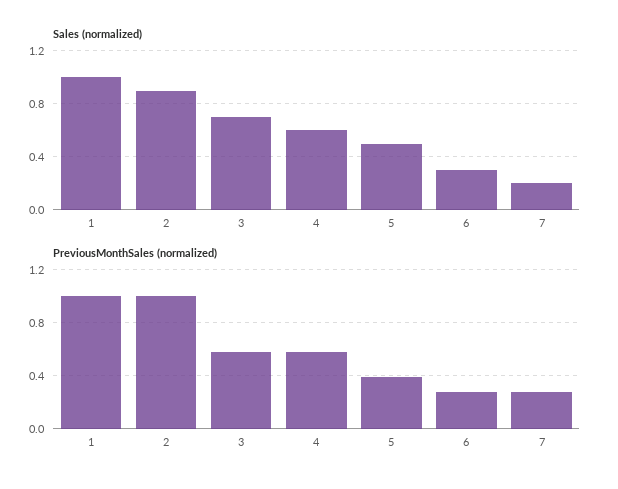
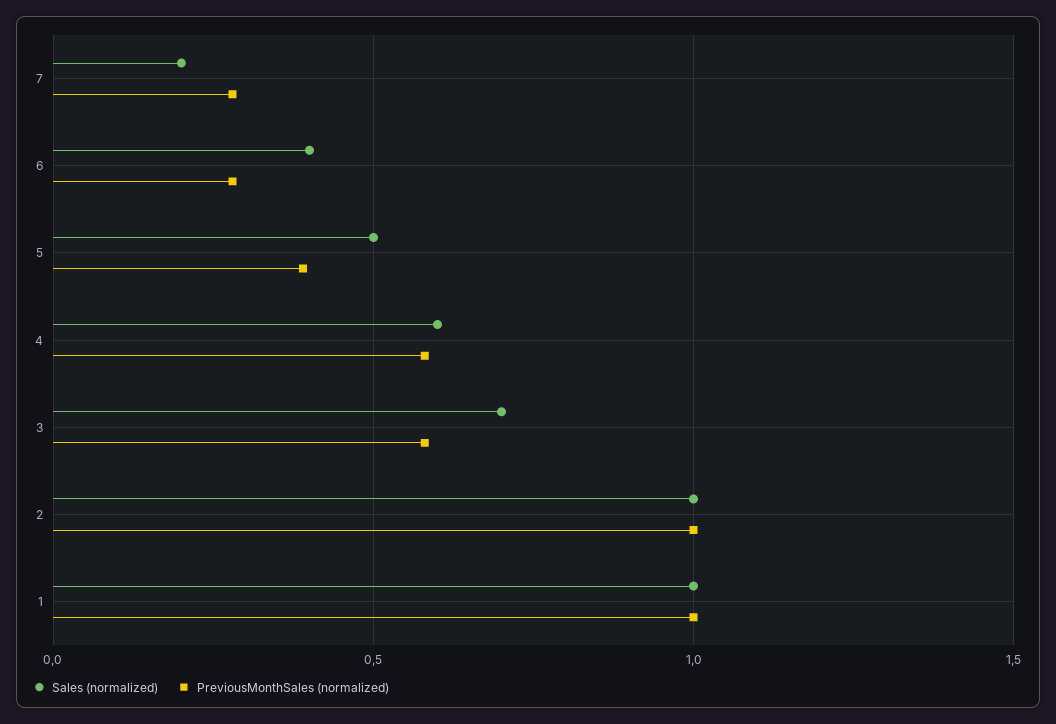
Sales (normalized), 2: 0.9 -> 1
Sales (normalized), 6: 0.3 -> 0.4

